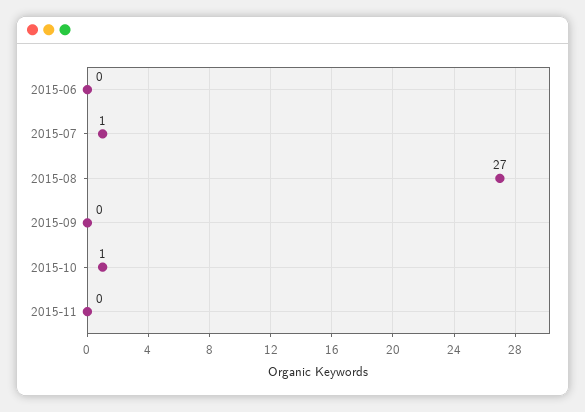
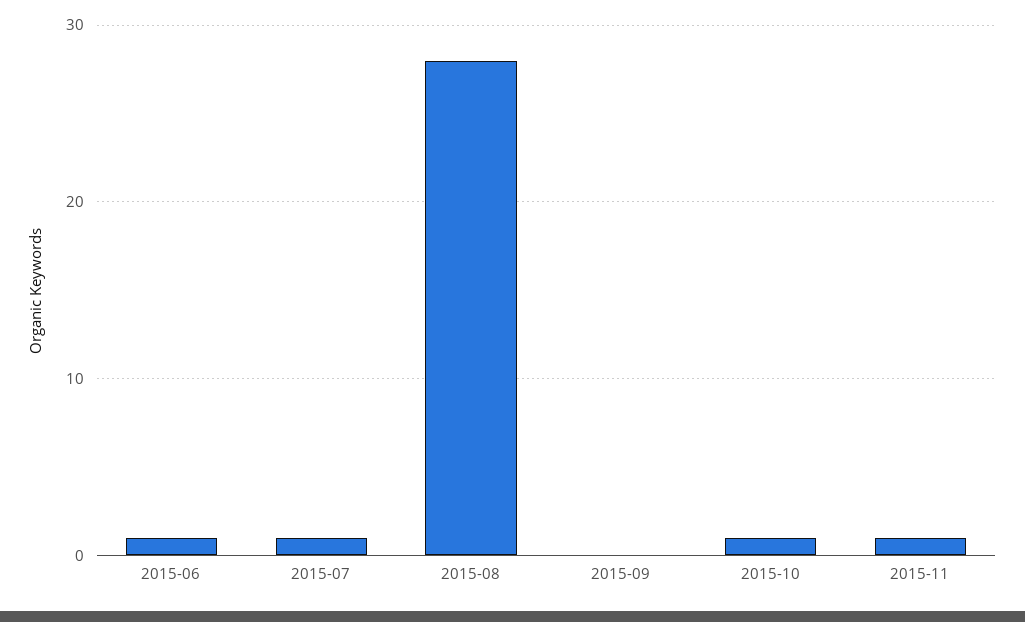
2015-06: 0 -> 1
2015-08: 27 -> 28
2015-11: 0 -> 1

